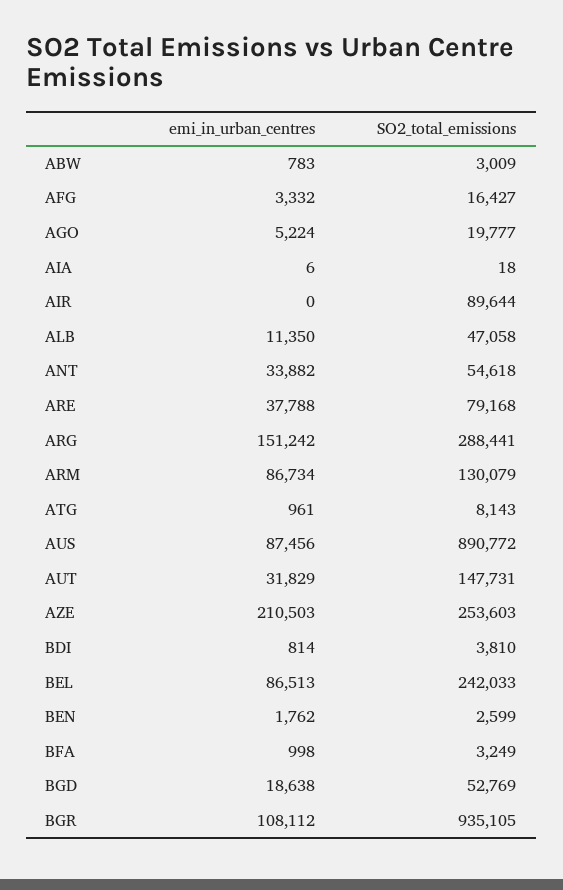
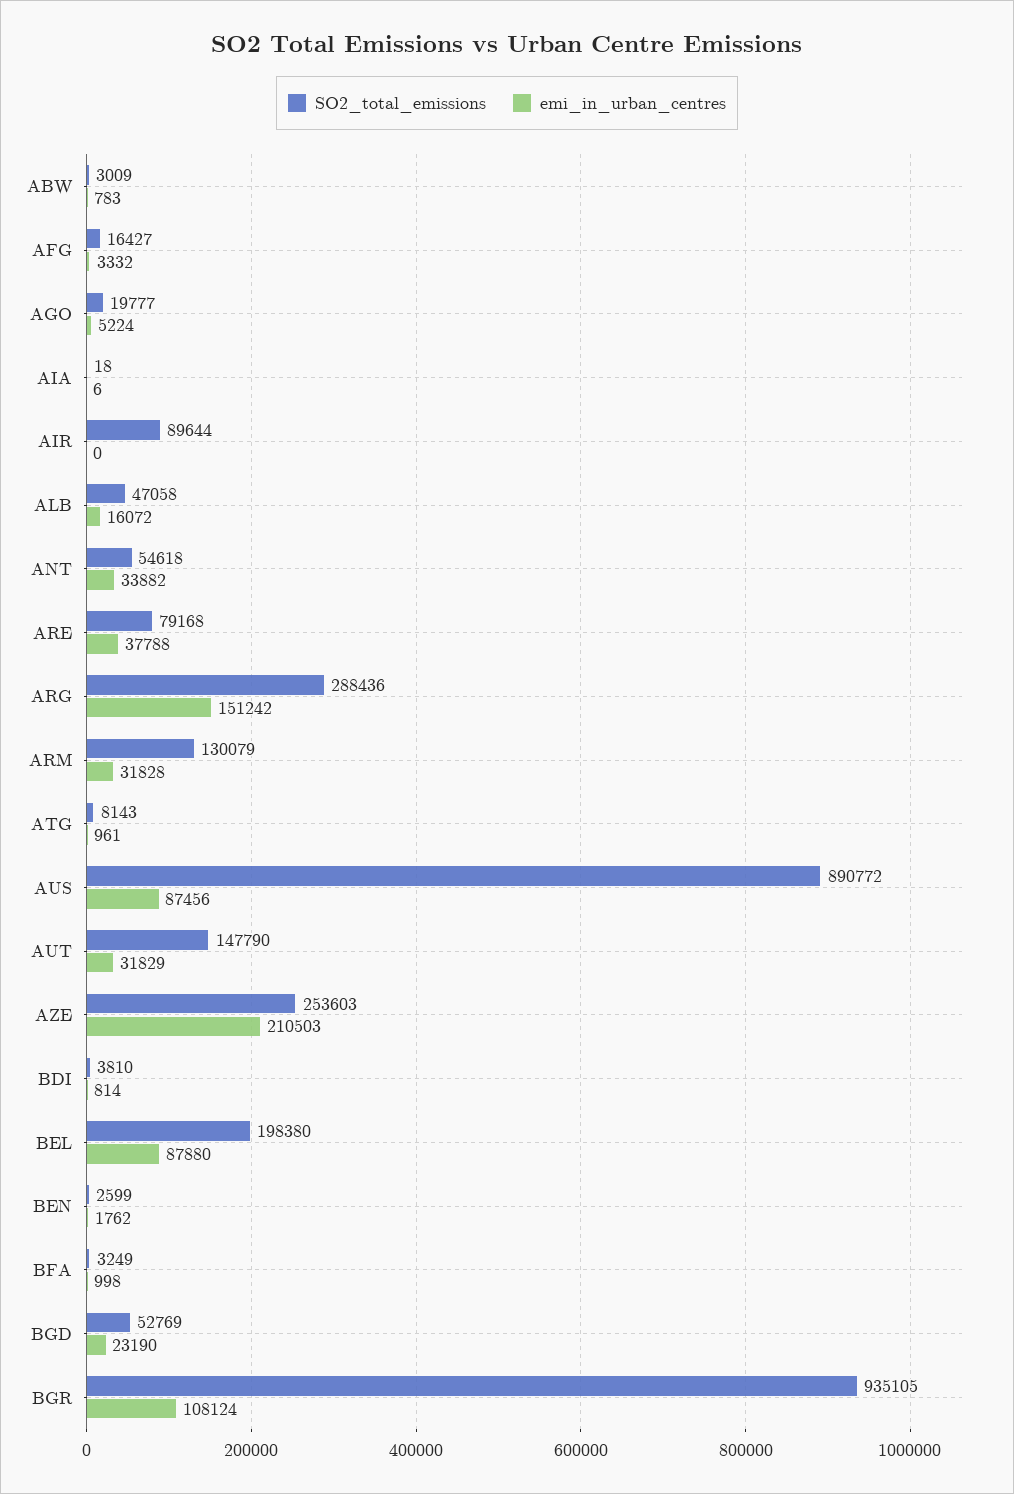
emi_in_urban_centres, ALB: 11350 -> 16072
SO2_total_emissions, ARG: 288441 -> 288436
emi_in_urban_centres, ARM: 86734 -> 31828
SO2_total_emissions, AUT: 147731 -> 147790
emi_in_urban_centres, BEL: 86513 -> 87880
SO2_total_emissions, BEL: 242033 -> 198380
emi_in_urban_centres, BGD: 18638 -> 23190
emi_in_urban_centres, BGR: 108112 -> 108124

